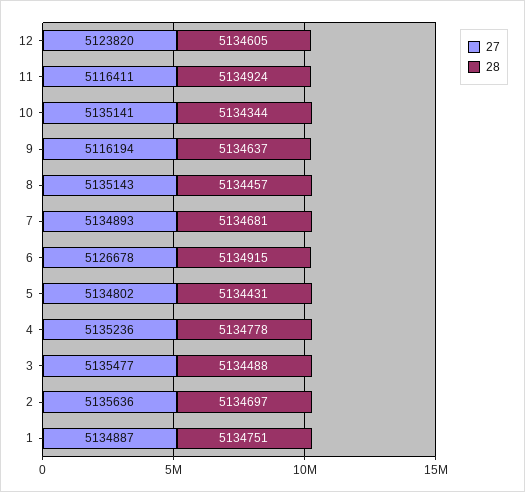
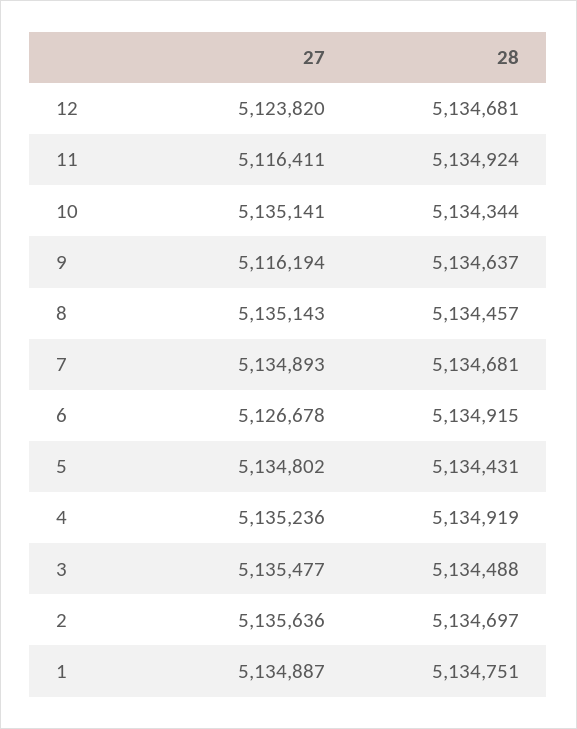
28, 12: 5134605 -> 5134681
28, 4: 5134778 -> 5134919

